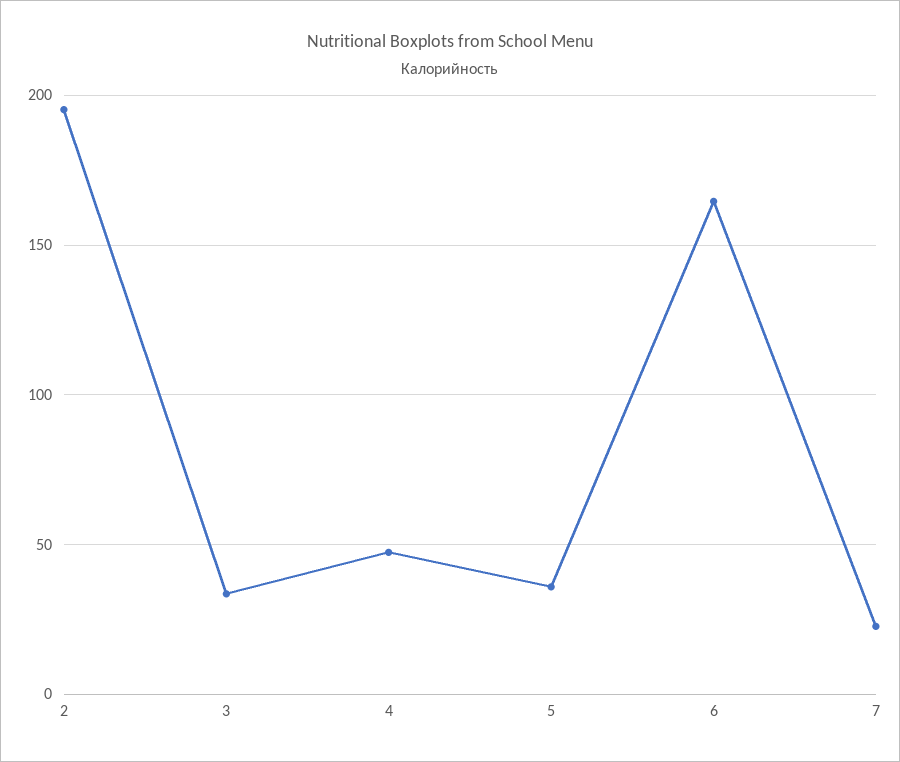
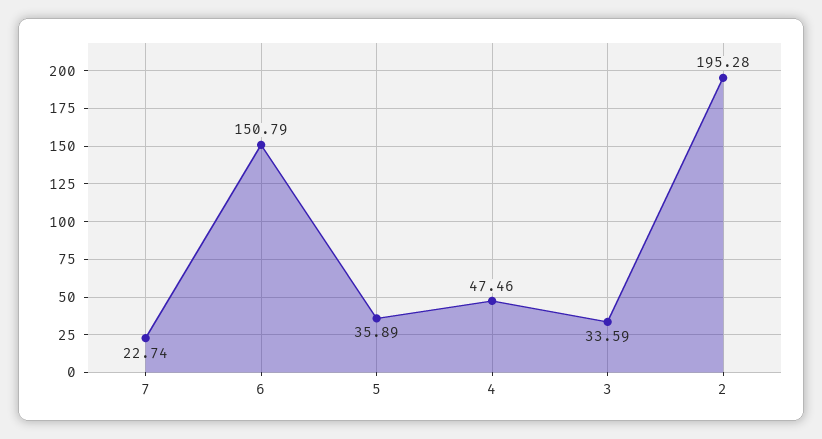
6: 165 -> 150.79

